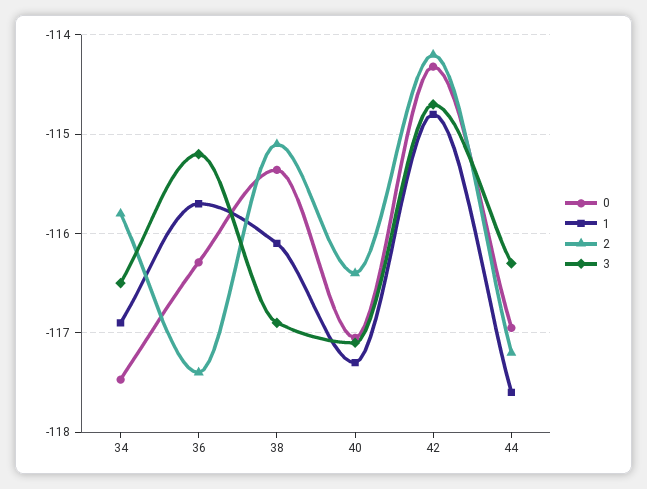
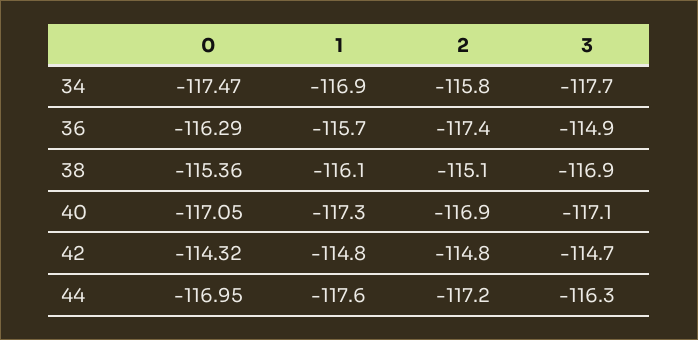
3, 34: -116.5 -> -117.7
3, 36: -115.2 -> -114.9
2, 40: -116.4 -> -116.9
2, 42: -114.2 -> -114.8

